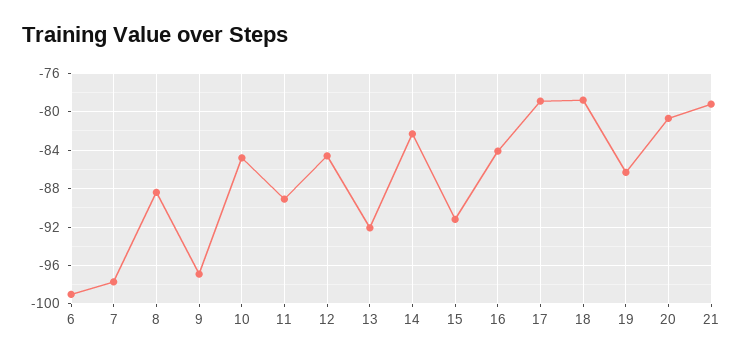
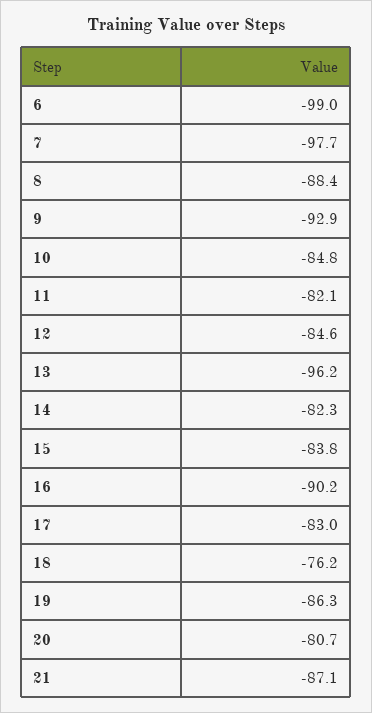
9: -97 -> -92.9
11: -89 -> -82.1
13: -92 -> -96.2
15: -91 -> -83.8
16: -84 -> -90.2
17: -79 -> -83
18: -79 -> -76.2
21: -79 -> -87.1

